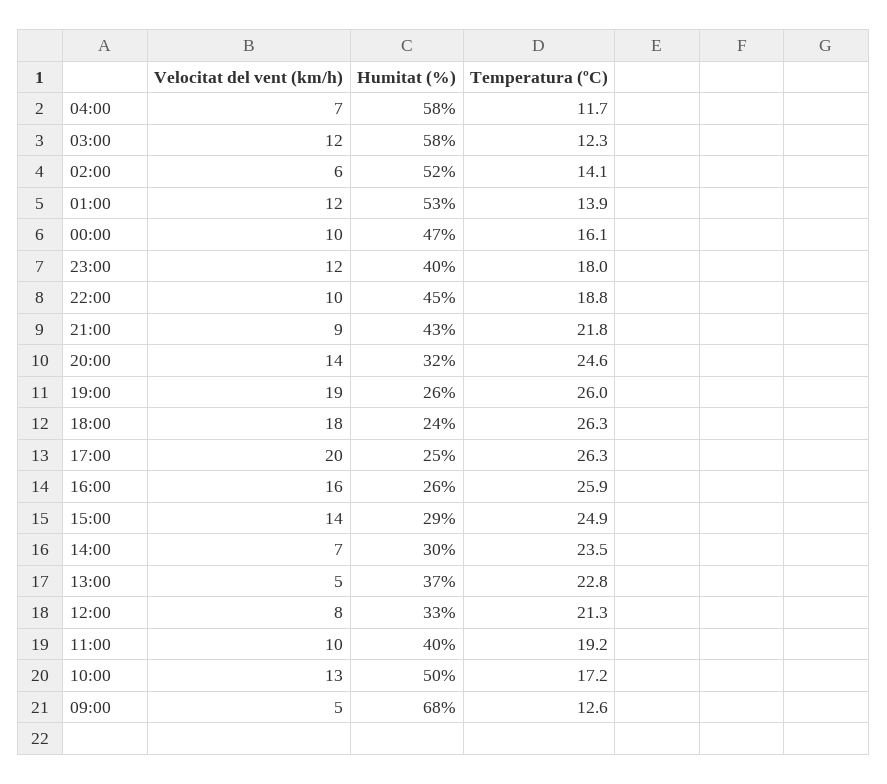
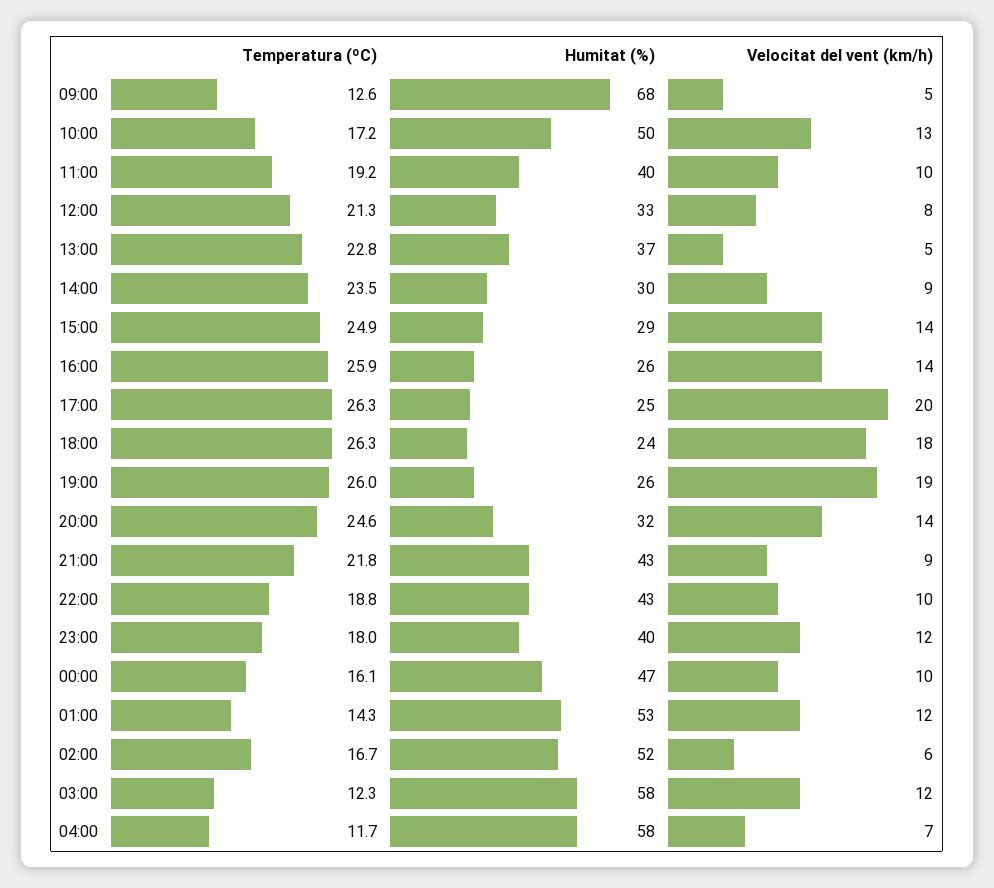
Temperatura (ºC), 02:00: 14.1 -> 16.7
Temperatura (ºC), 01:00: 13.9 -> 14.3
Humitat (%), 22:00: 45 -> 43
Velocitat del vent (km/h), 16:00: 16 -> 14
Velocitat del vent (km/h), 14:00: 7 -> 9

